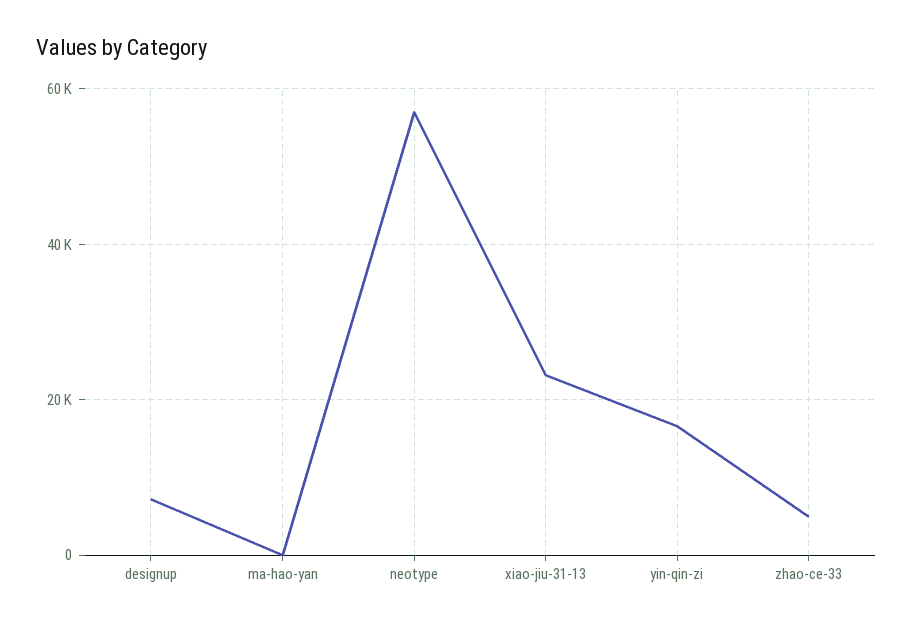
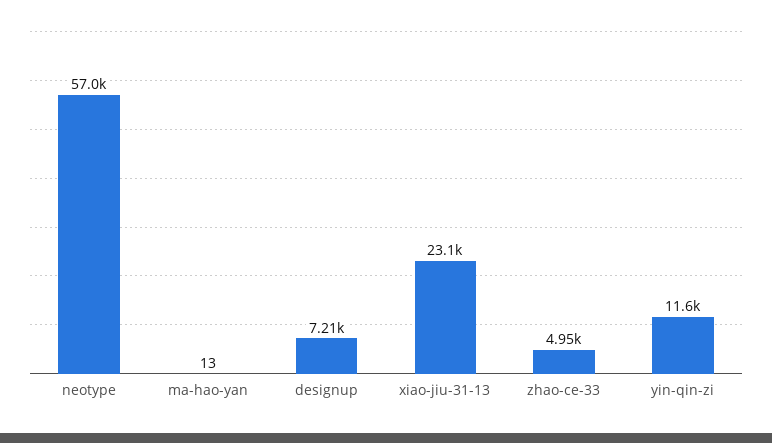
yin-qin-zi: 16000 -> 11600

